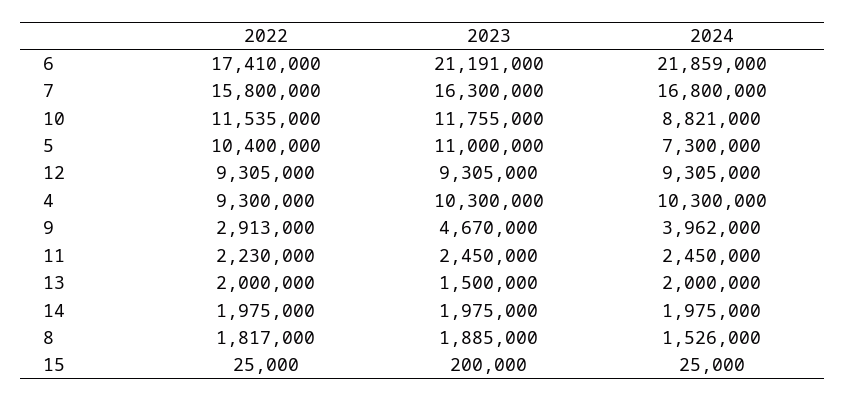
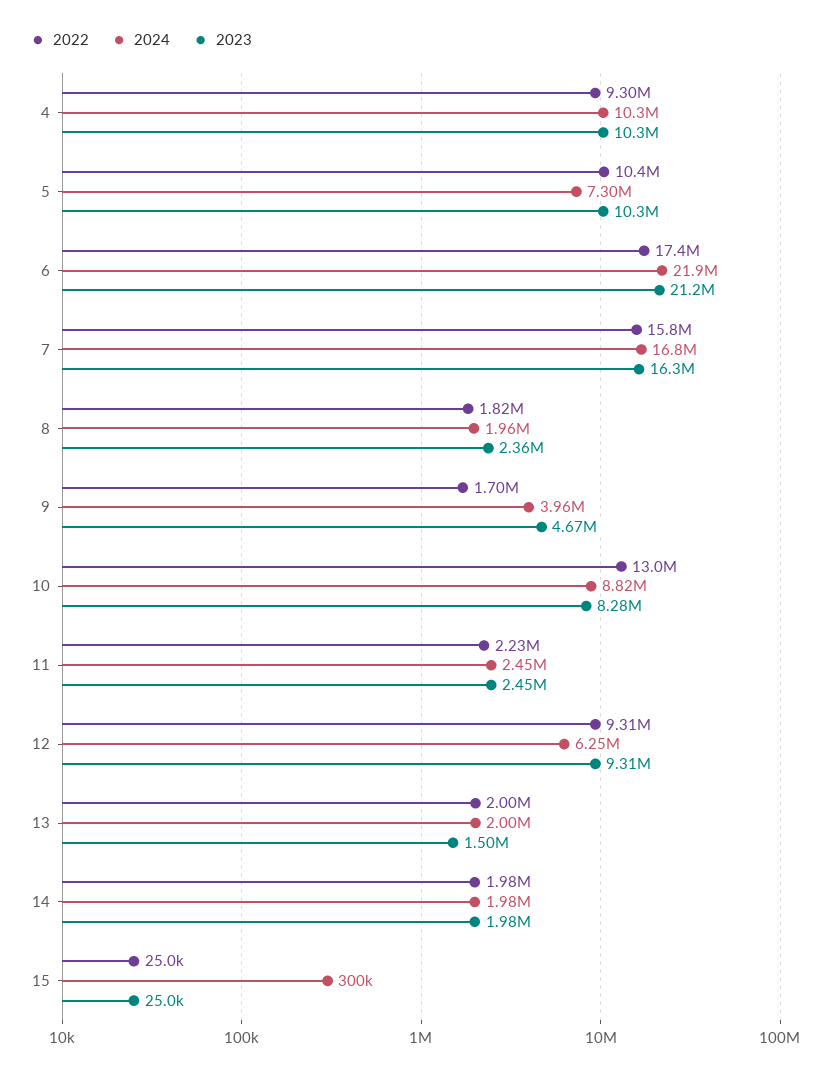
2022, 10: 11535000 -> 13000000
2023, 10: 11755000 -> 8280000
2023, 5: 11000000 -> 10300000
2024, 12: 9305000 -> 6250000
2022, 9: 2913000 -> 1700000
2023, 8: 1885000 -> 2360000
2024, 8: 1526000 -> 1960000
2023, 15: 200000 -> 25000
2024, 15: 25000 -> 300000

